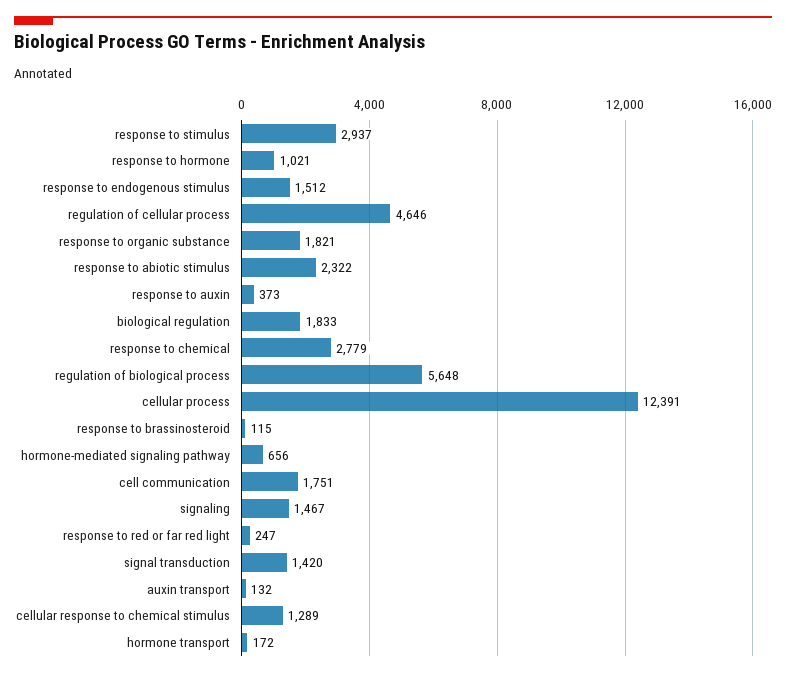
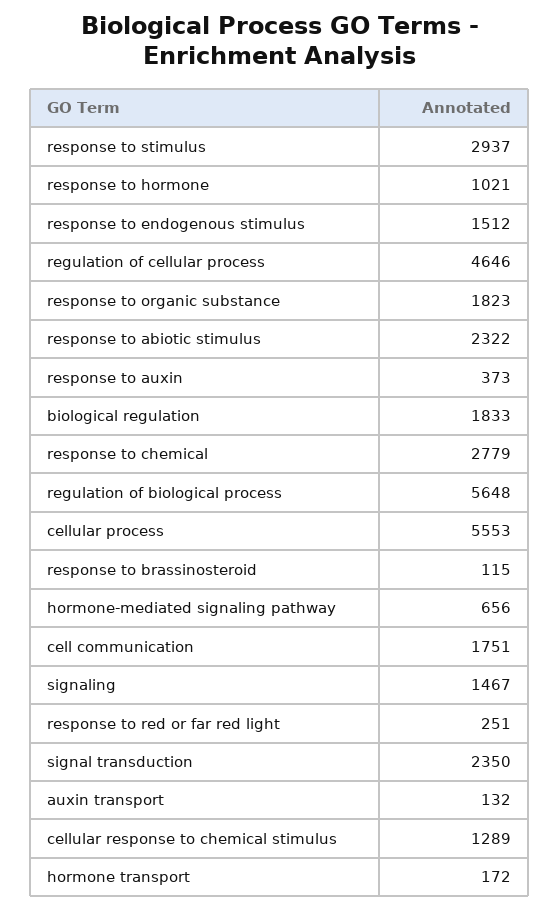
response to organic substance: 1821 -> 1823
cellular process: 12391 -> 5553
response to red or far red light: 247 -> 251
signal transduction: 1420 -> 2350

